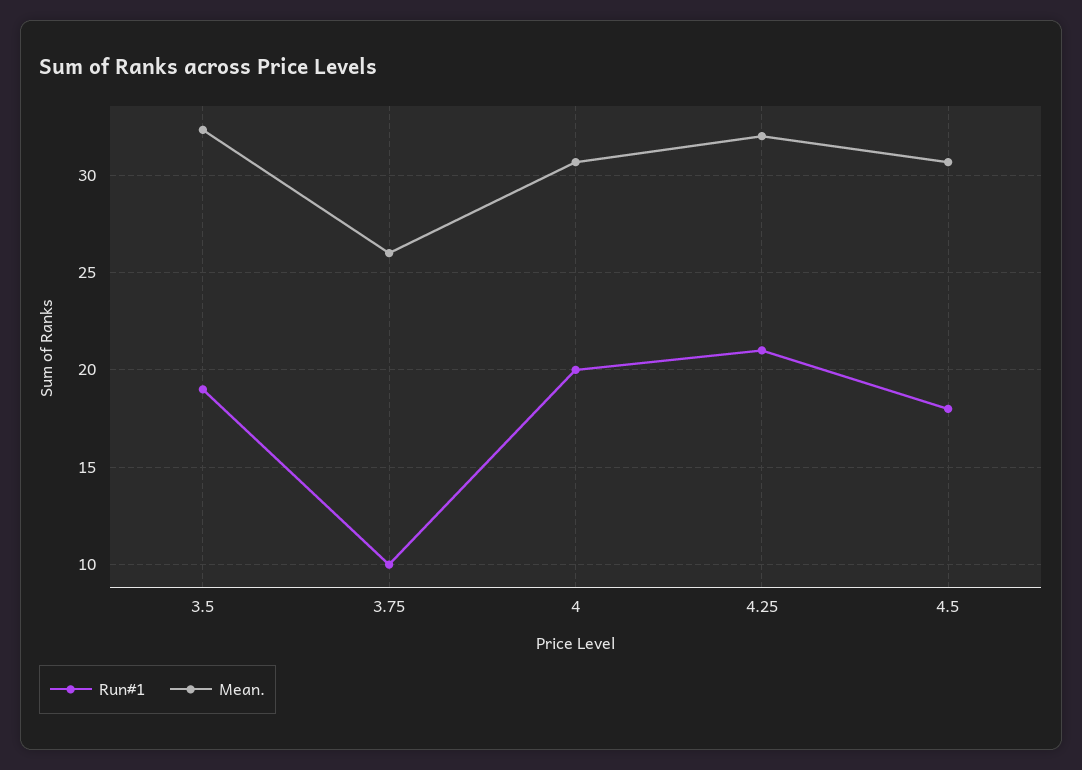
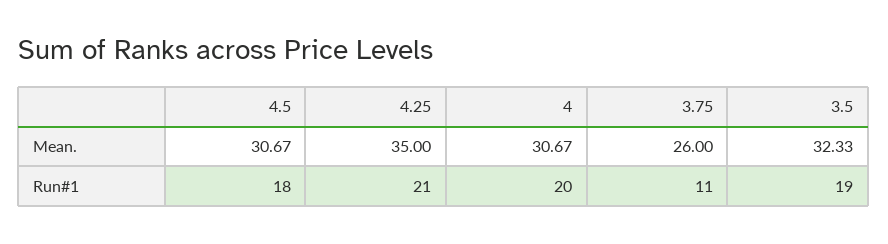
Run#1, 3.75: 10 -> 11
Mean., 4.25: 32 -> 35

